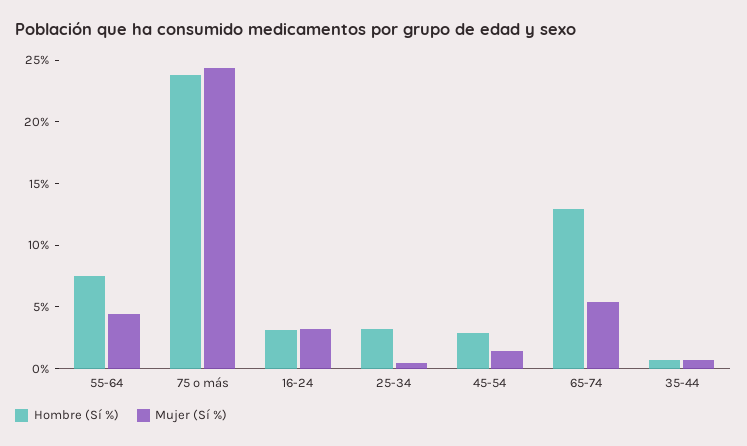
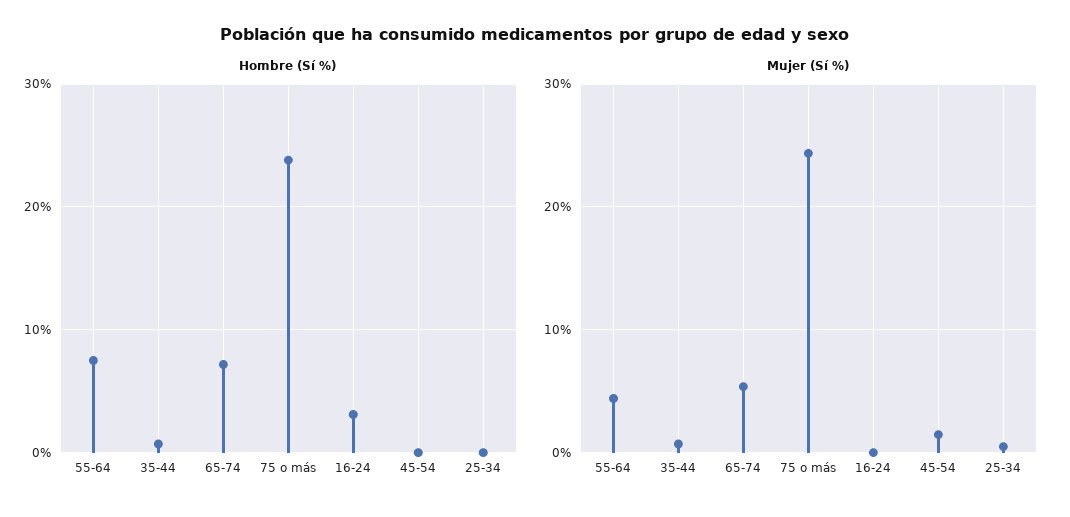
Mujer (Sí %), 16-24: 3 -> 0
Hombre (Sí %), 25-34: 3 -> 0
Hombre (Sí %), 45-54: 3 -> 0
Hombre (Sí %), 65-74: 13 -> 7

